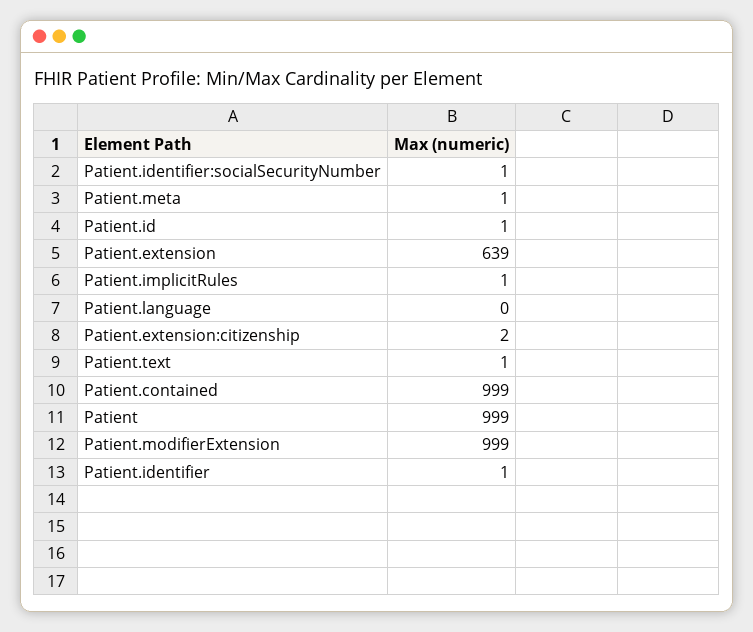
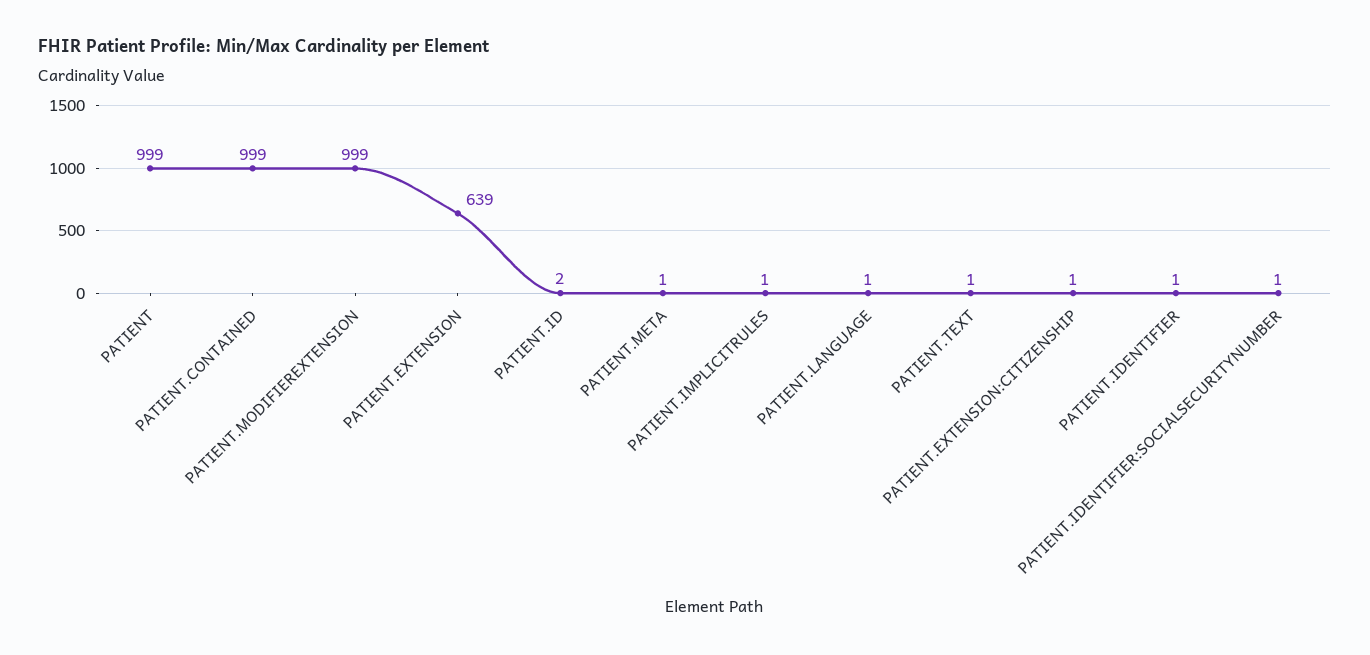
Patient.id: 1 -> 2
Patient.language: 0 -> 1
Patient.extension:citizenship: 2 -> 1

